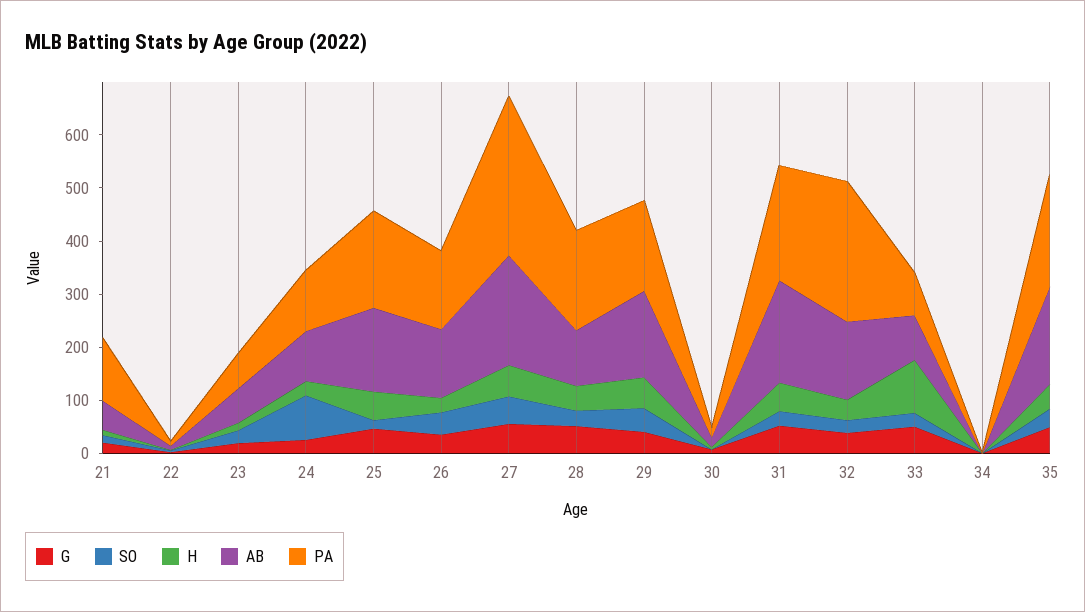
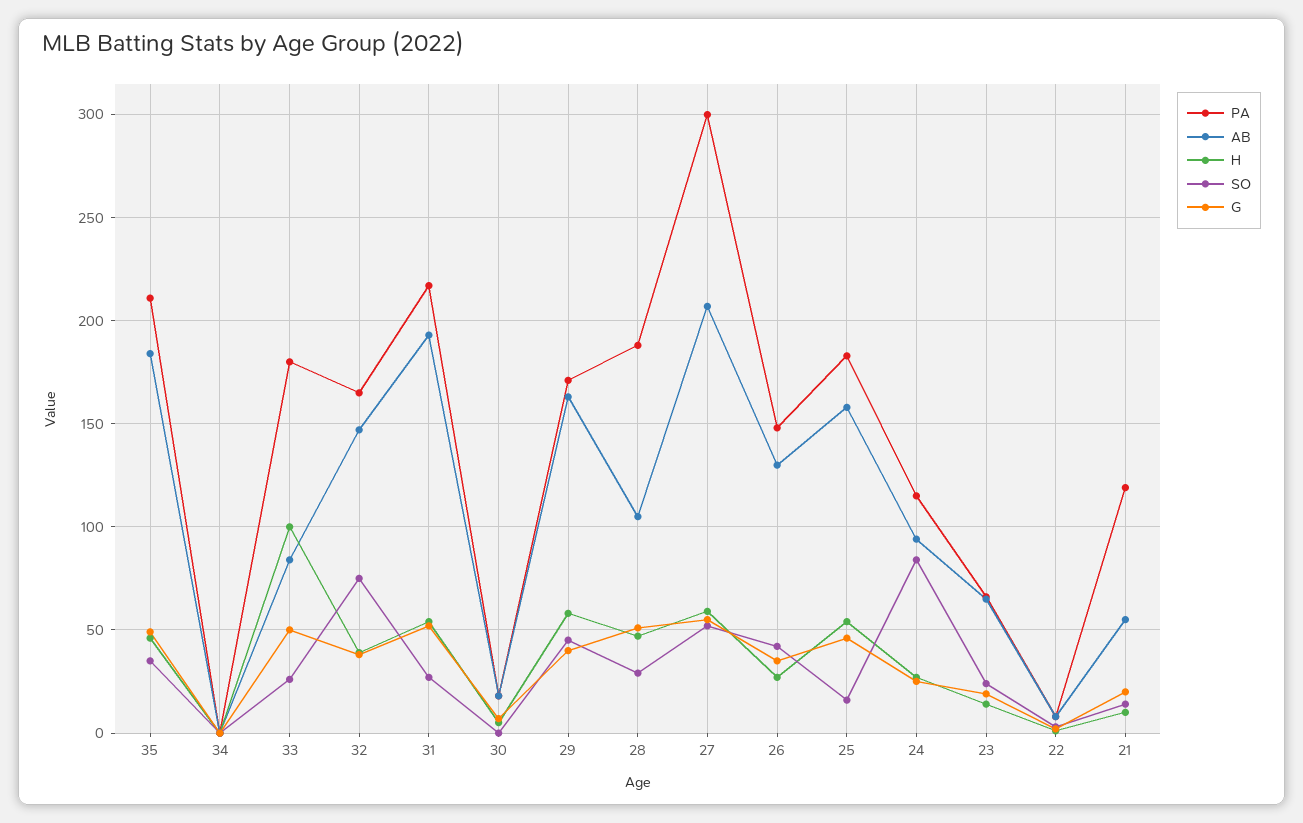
SO, 32: 20 -> 75
PA, 32: 260 -> 165
PA, 33: 80 -> 180

